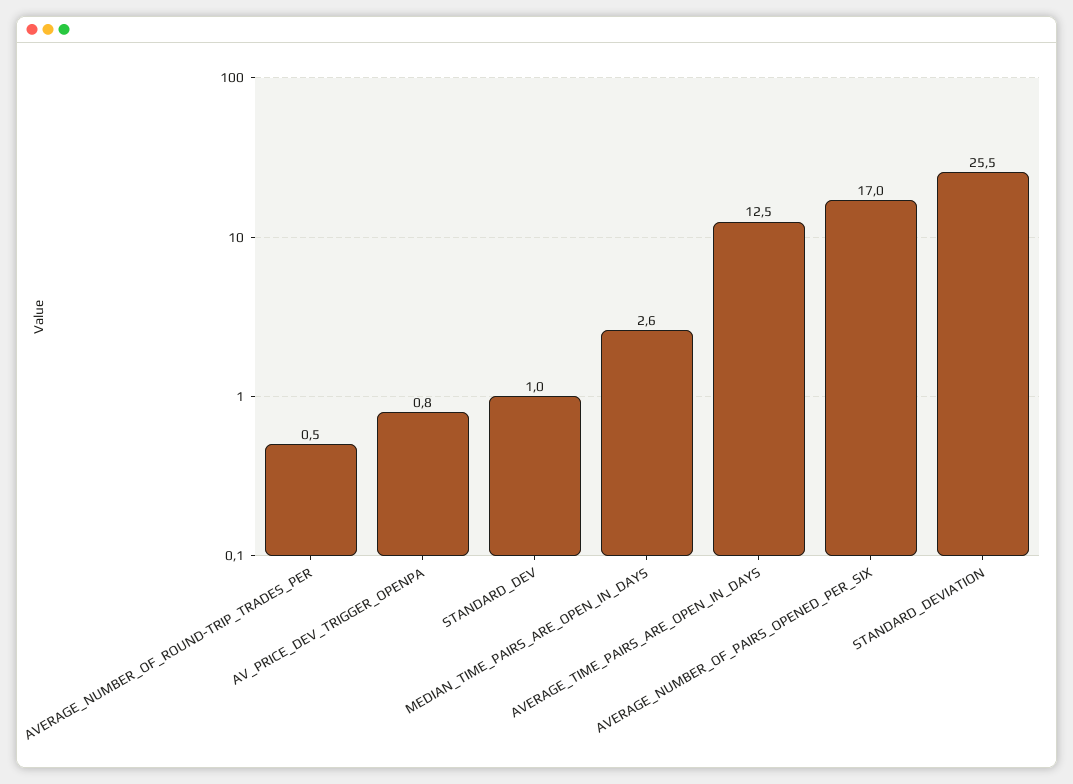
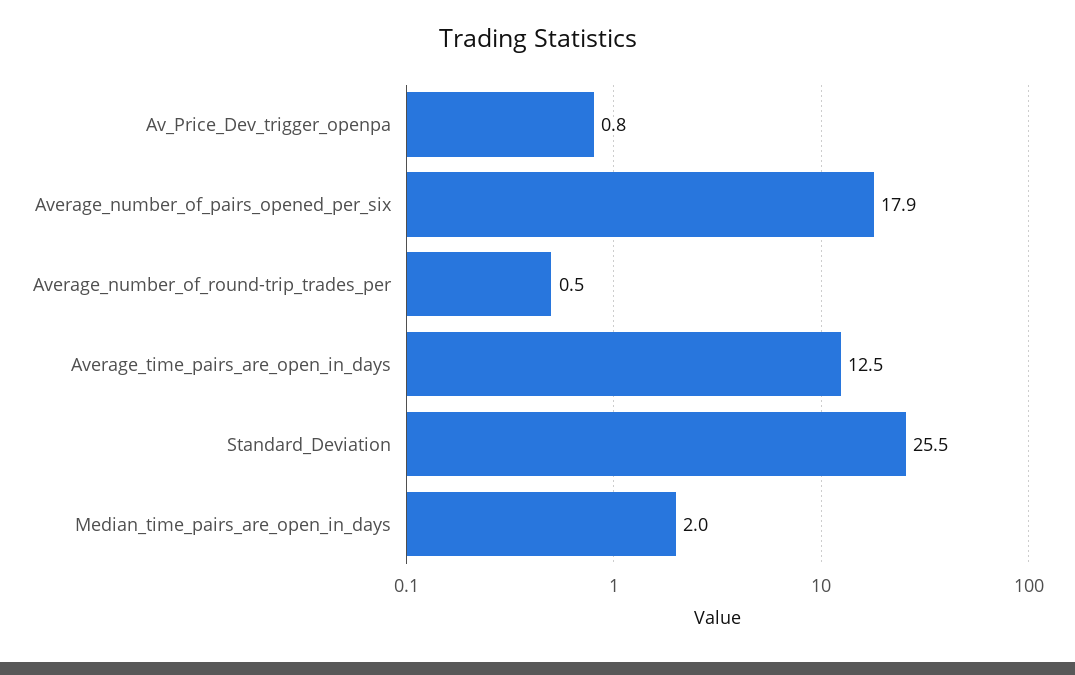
STANDARD_DEV: 1 -> none
MEDIAN_TIME_PAIRS_ARE_OPEN_IN_DAYS: 2.6 -> 2
AVERAGE_NUMBER_OF_PAIRS_OPENED_PER_SIX: 17 -> 17.9

